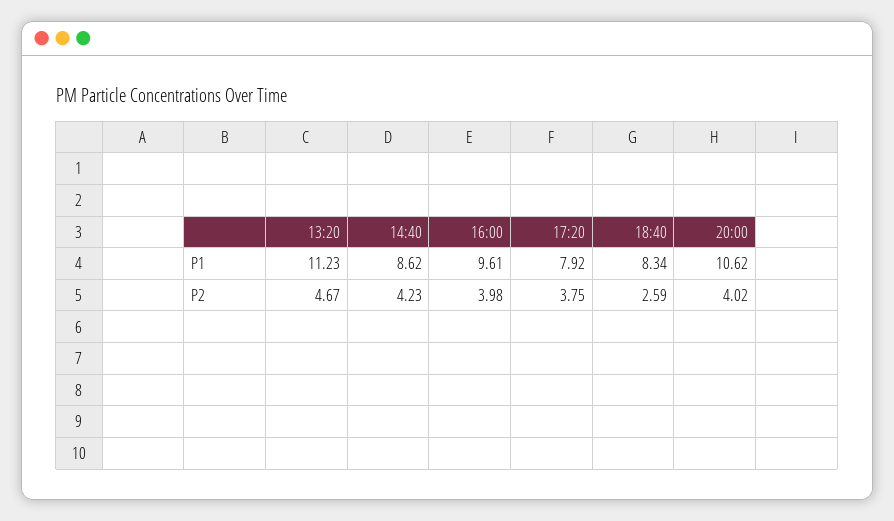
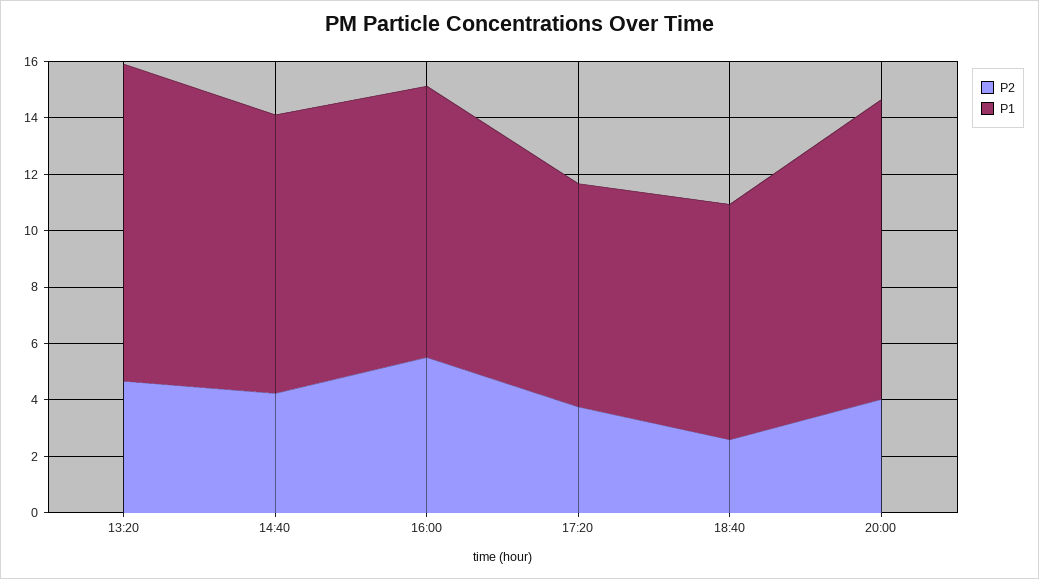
P1, 14:40: 8.62 -> 10
P2, 16:00: 3.98 -> 5.5

